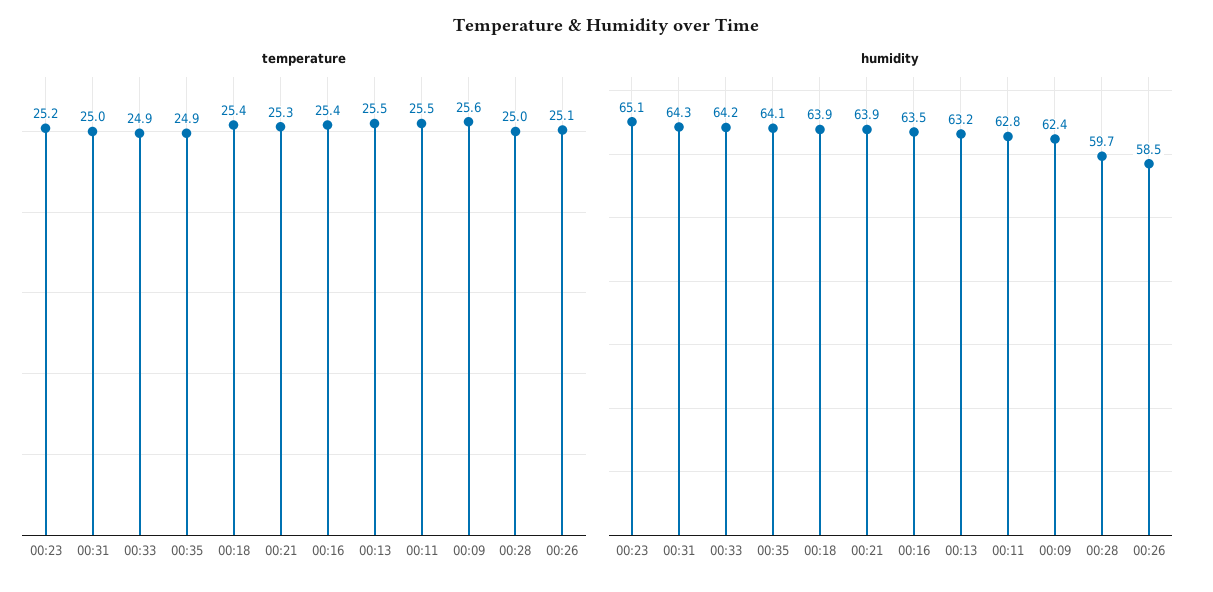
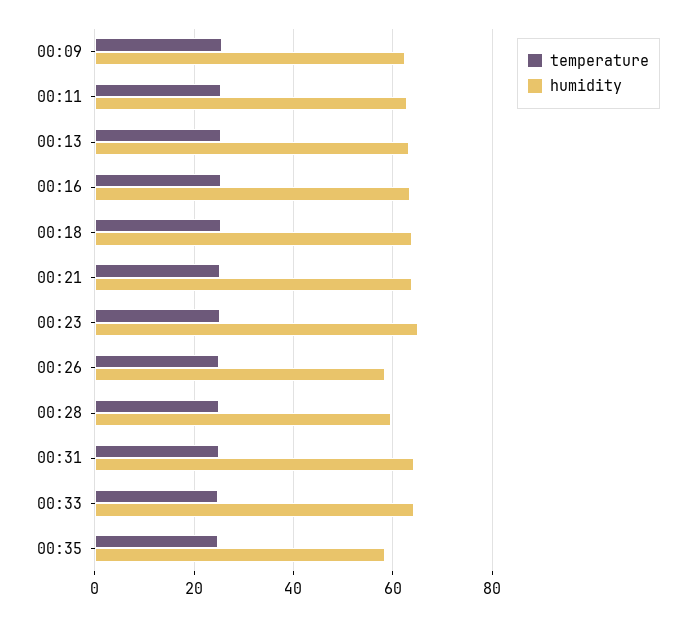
humidity, 00:35: 64.1 -> 58

